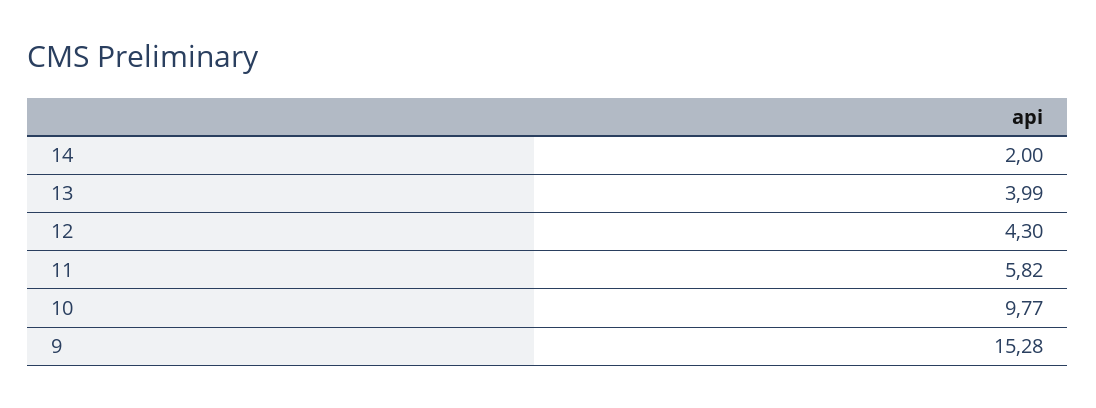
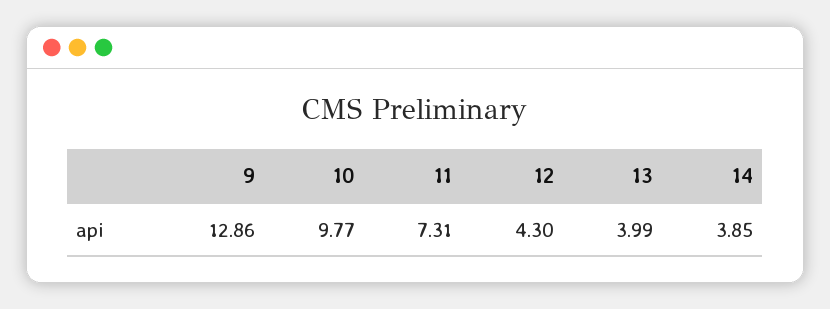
14: 2 -> 3.85
11: 5.82 -> 7.31
9: 15.28 -> 12.86

